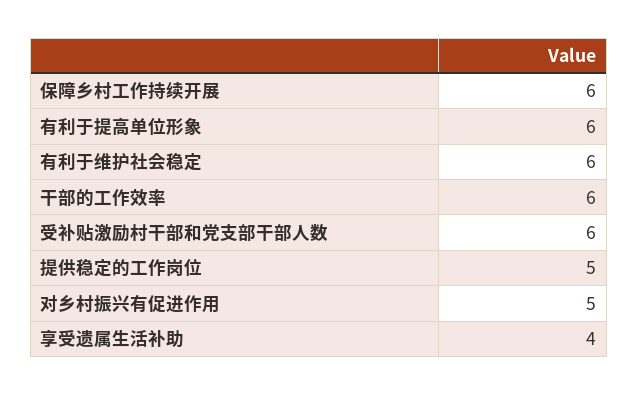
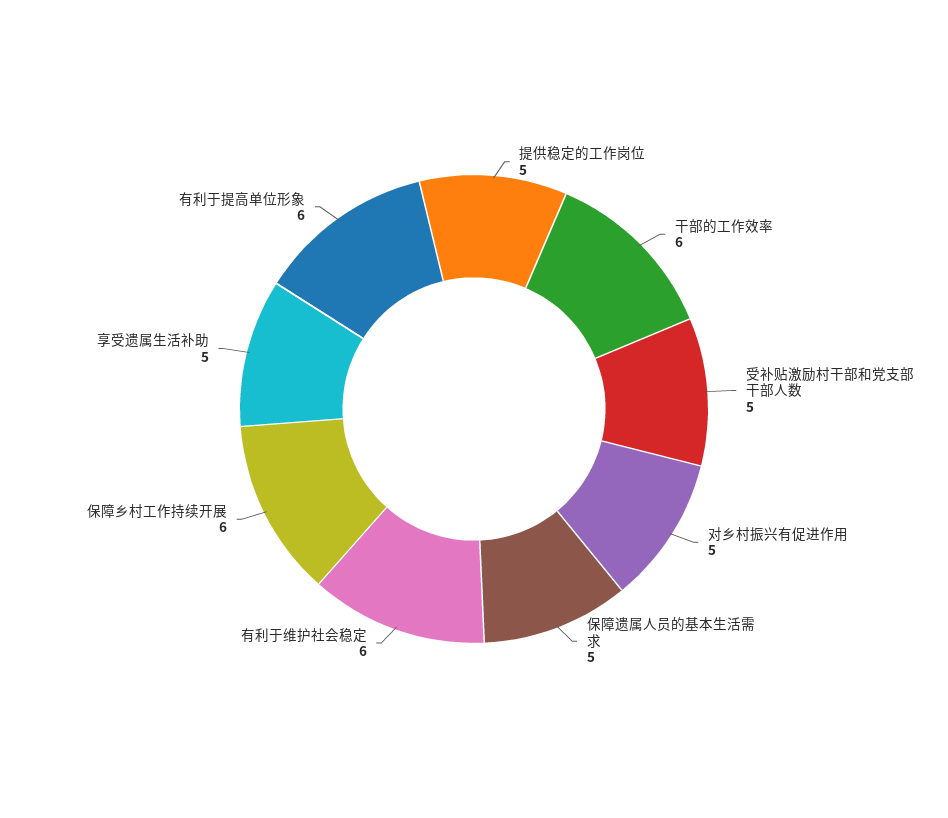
受补贴激励村干部和党支部干部人数: 6 -> 5
享受遗属生活补助: 4 -> 5
保障遗属人员的基本生活需求: none -> 5

